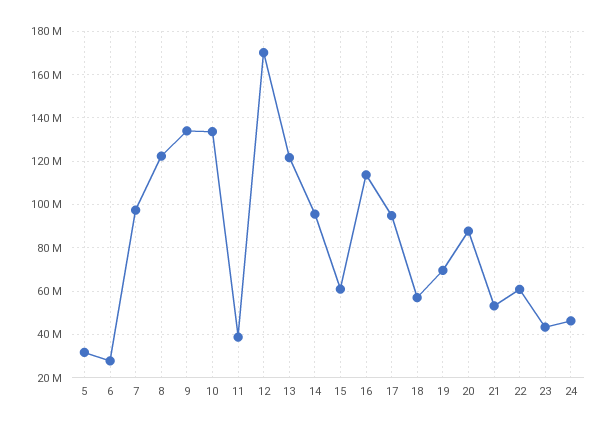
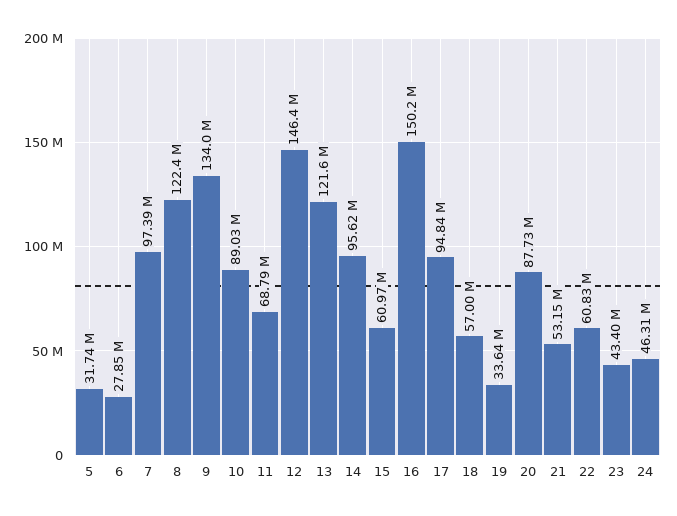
10: 135000000 -> 89030000
11: 40000000 -> 68790000
12: 170000000 -> 146400000
16: 115000000 -> 150200000
19: 70000000 -> 33640000

